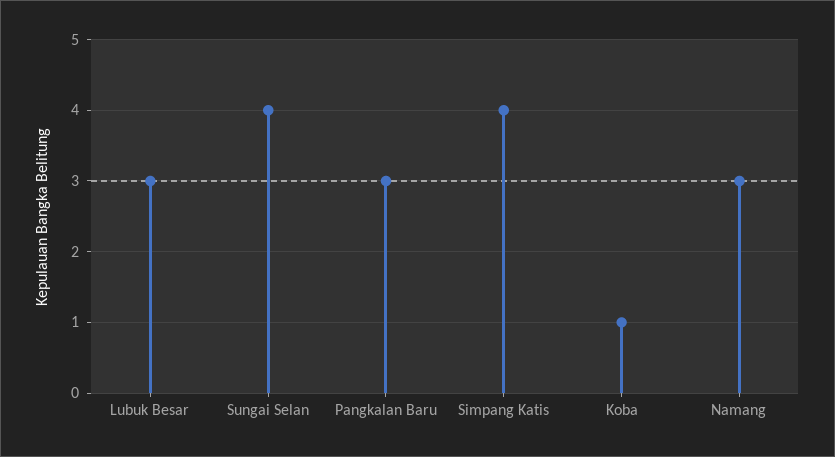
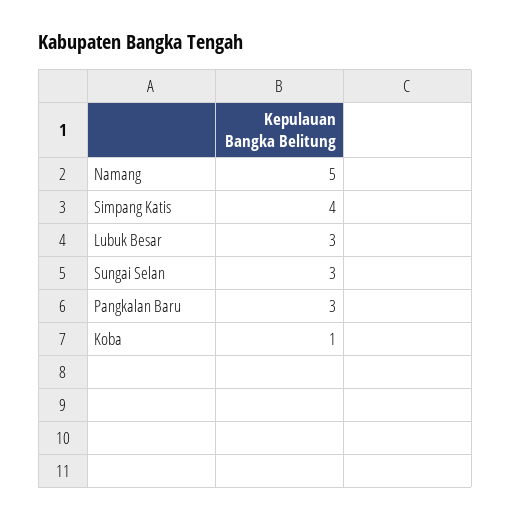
Sungai Selan: 4 -> 3
Namang: 3 -> 5

